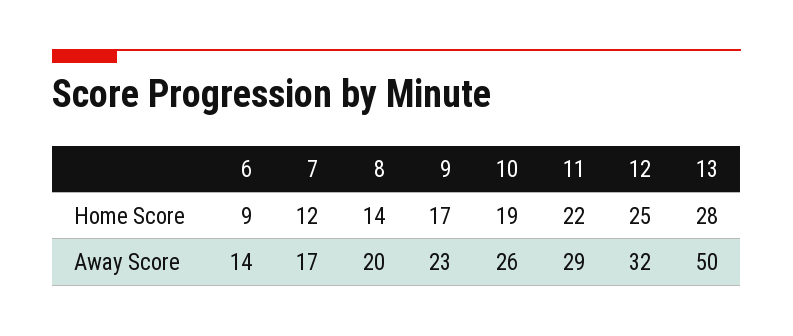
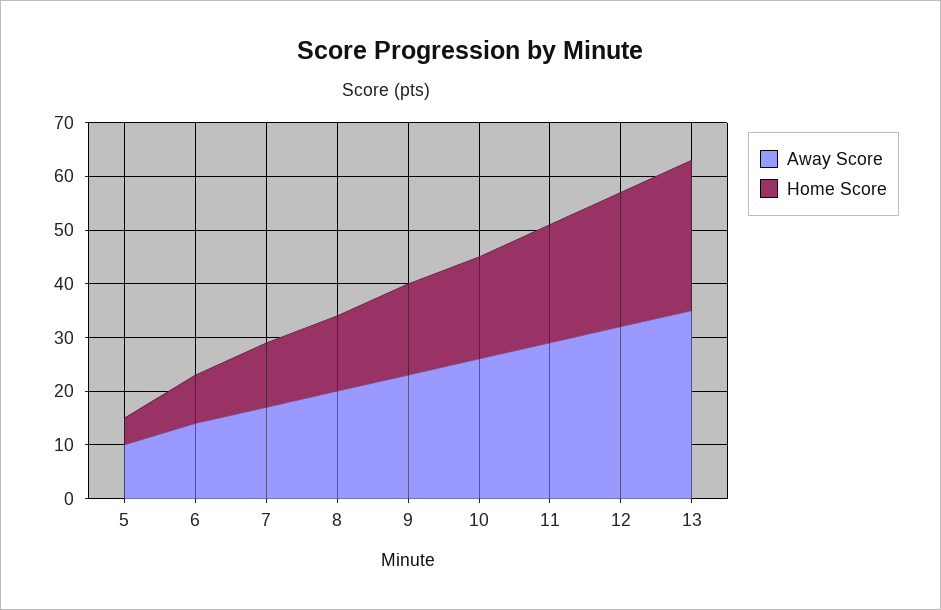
Away Score, 13: 50 -> 35
Away Score, 5: none -> 10
Home Score, 5: none -> 5

